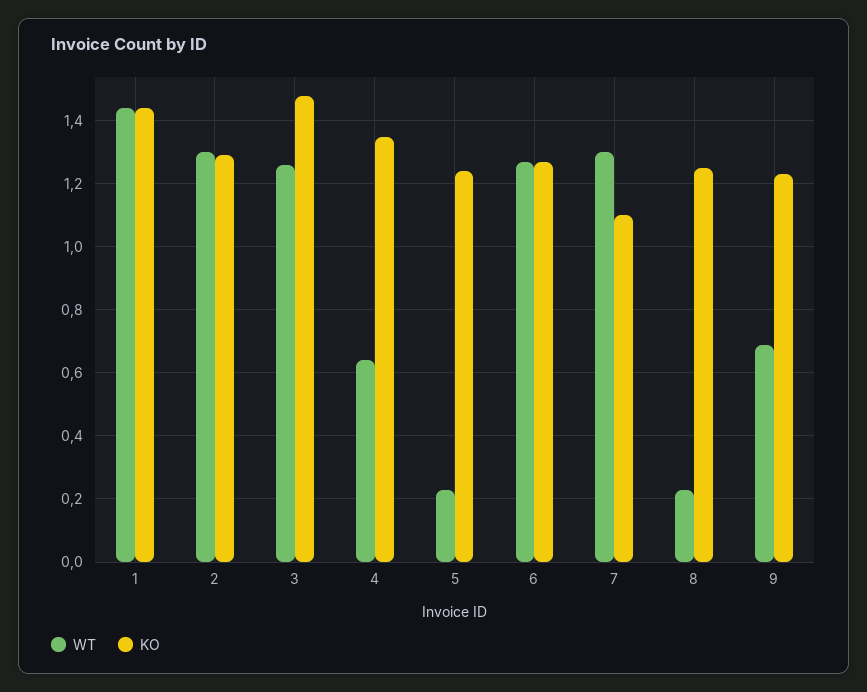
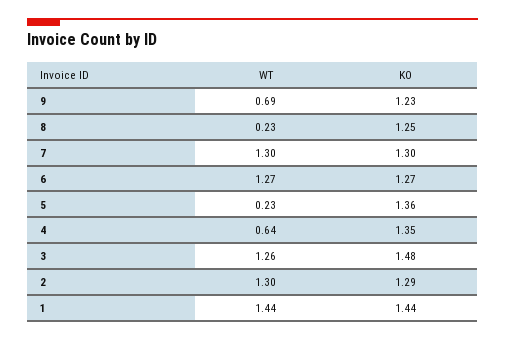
KO, 5: 1.25 -> 1.36
KO, 7: 1.1 -> 1.3

